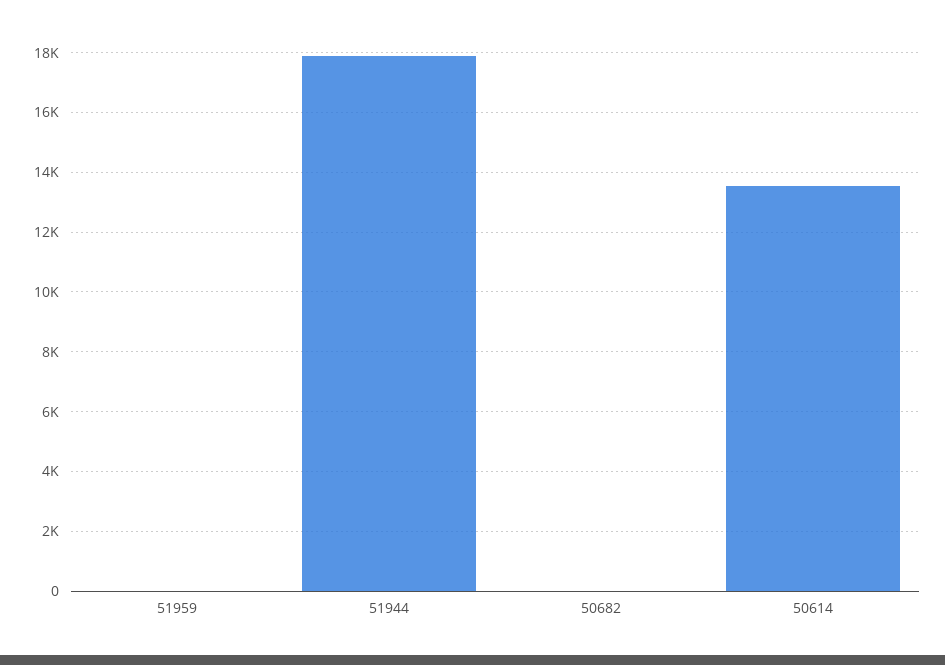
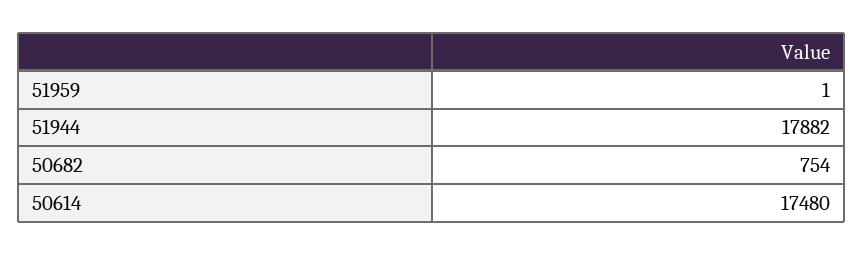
50682: 0 -> 754
50614: 13500 -> 17480

